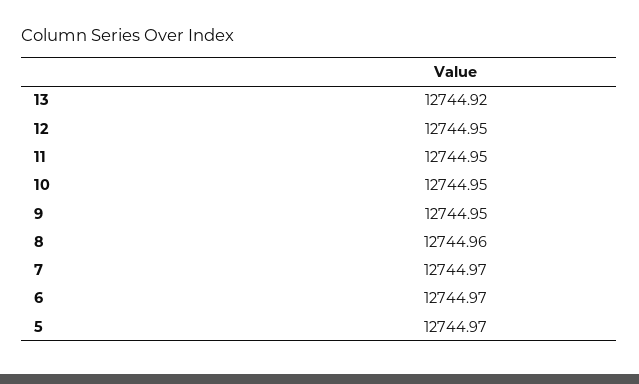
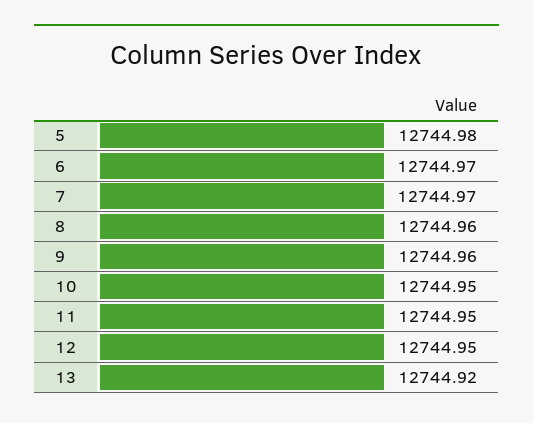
9: 12744.95 -> 12744.96
5: 12744.97 -> 12744.98

